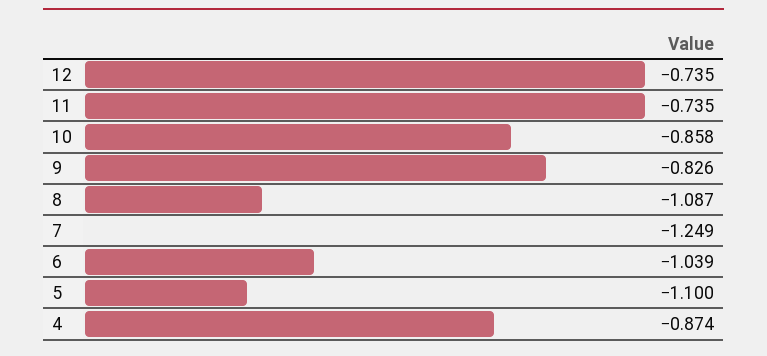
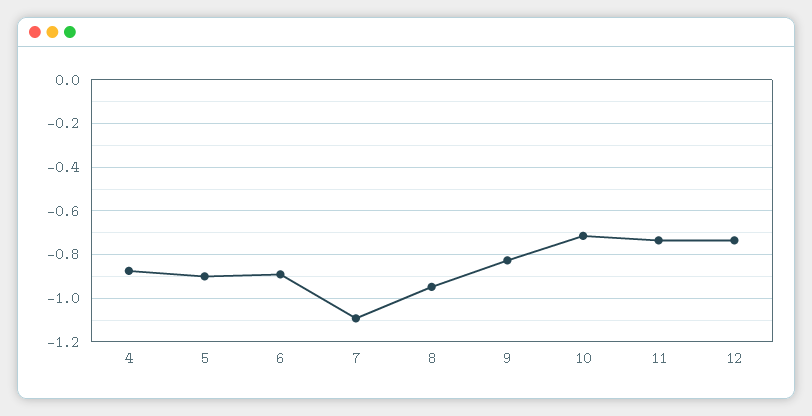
10: -0.858 -> -0.7
8: -1.087 -> -0.95
7: -1.249 -> -1.1
6: -1.039 -> -0.9
5: -1.1 -> -0.9

